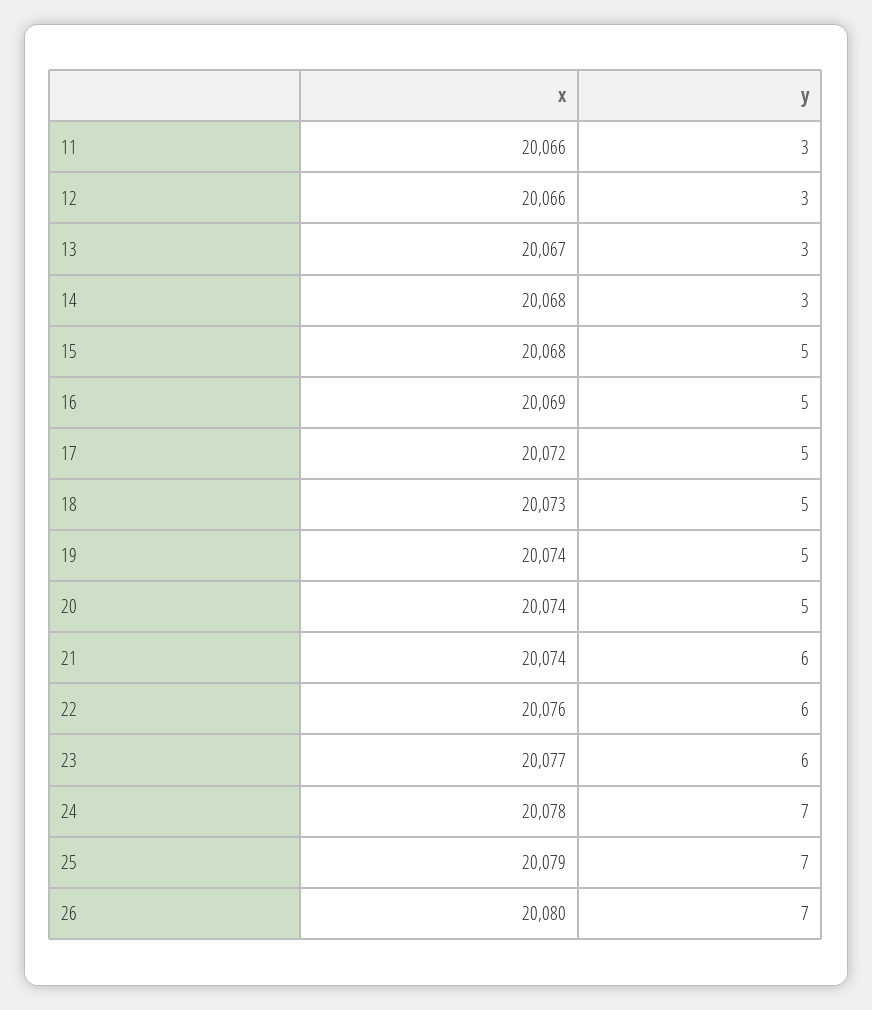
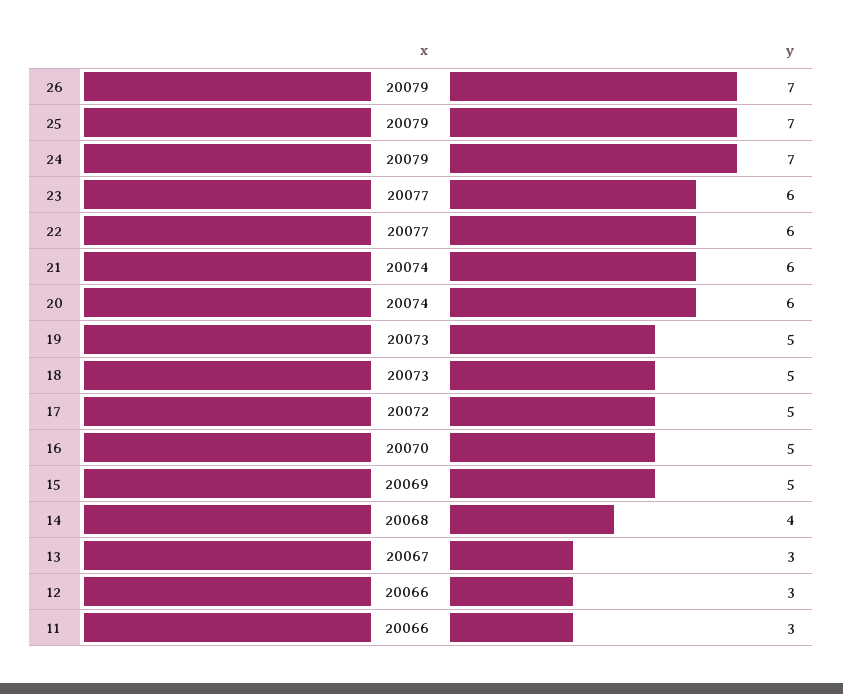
y, 14: 3 -> 4
x, 15: 20068 -> 20069
x, 16: 20069 -> 20070
x, 19: 20074 -> 20073
y, 20: 5 -> 6
x, 22: 20076 -> 20077
x, 24: 20078 -> 20079
x, 26: 20080 -> 20079

